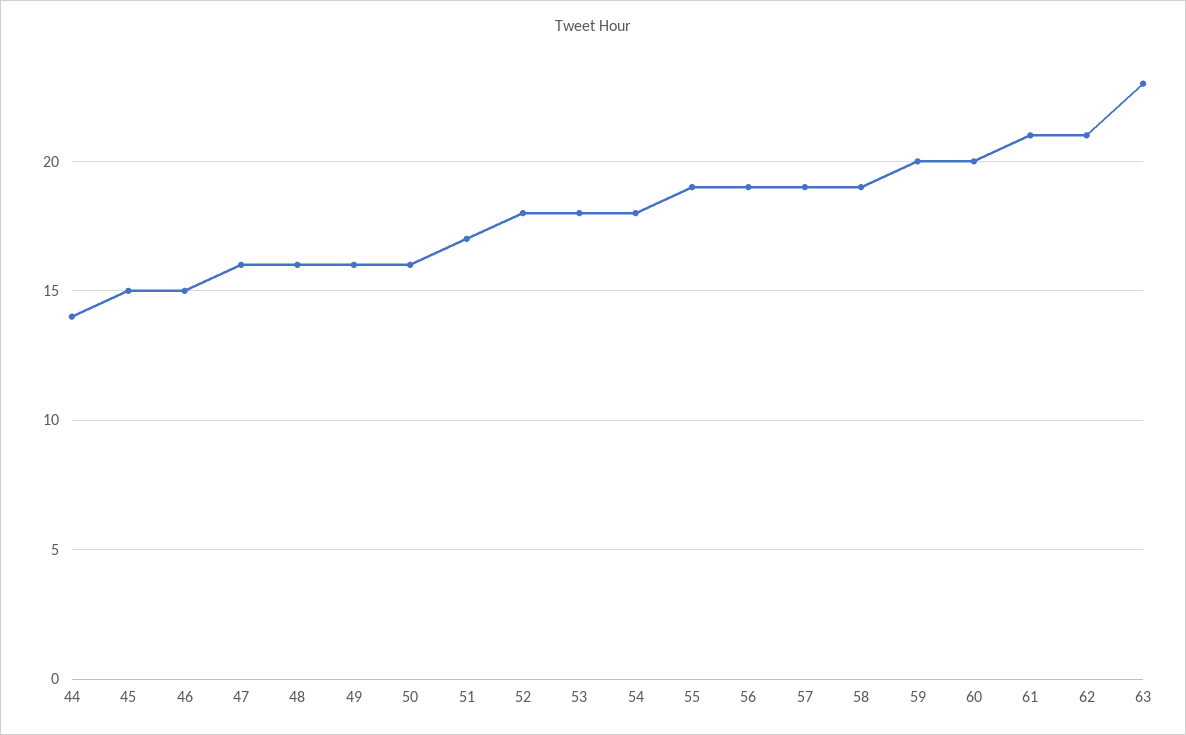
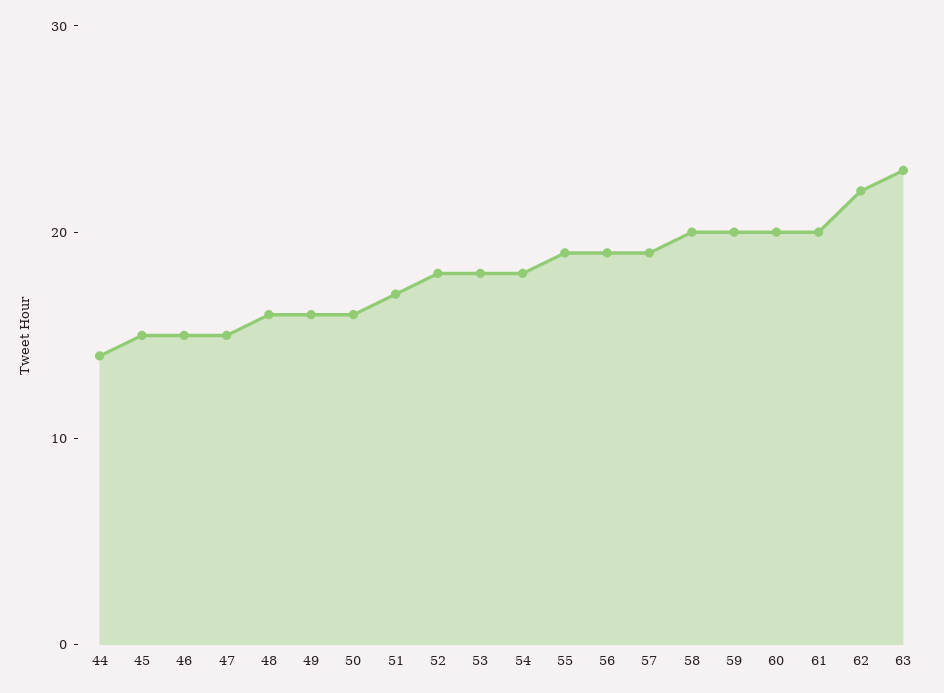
47: 16 -> 15
58: 19 -> 20
61: 21 -> 20
62: 21 -> 22

